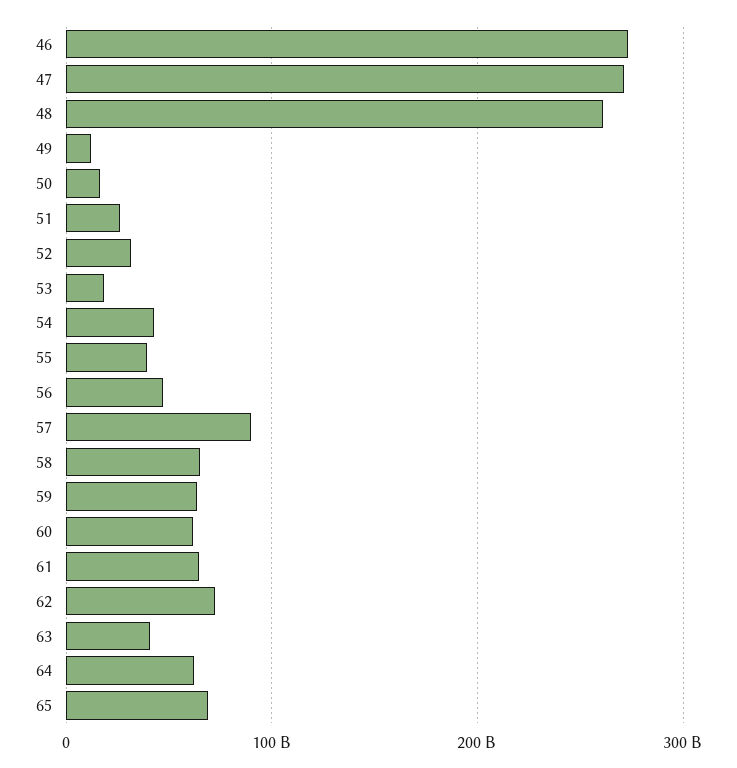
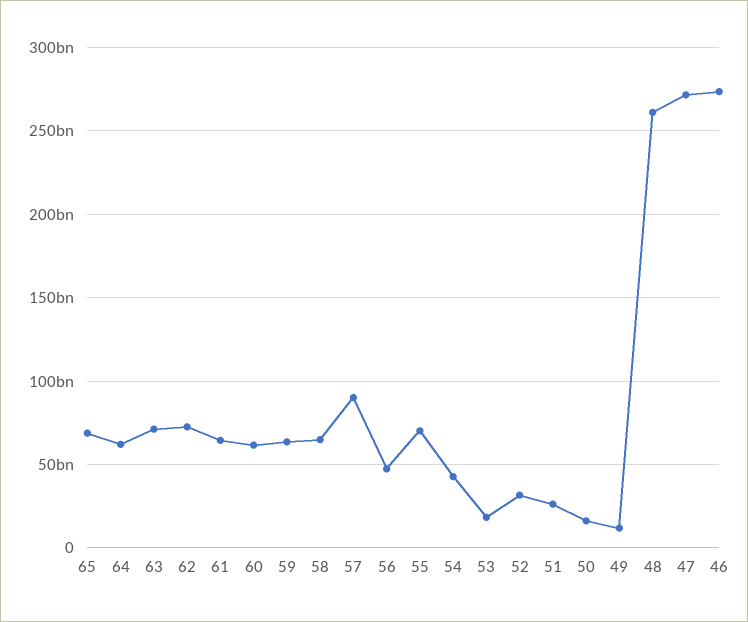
55: 40000000000 -> 70000000000
63: 40000000000 -> 70000000000

